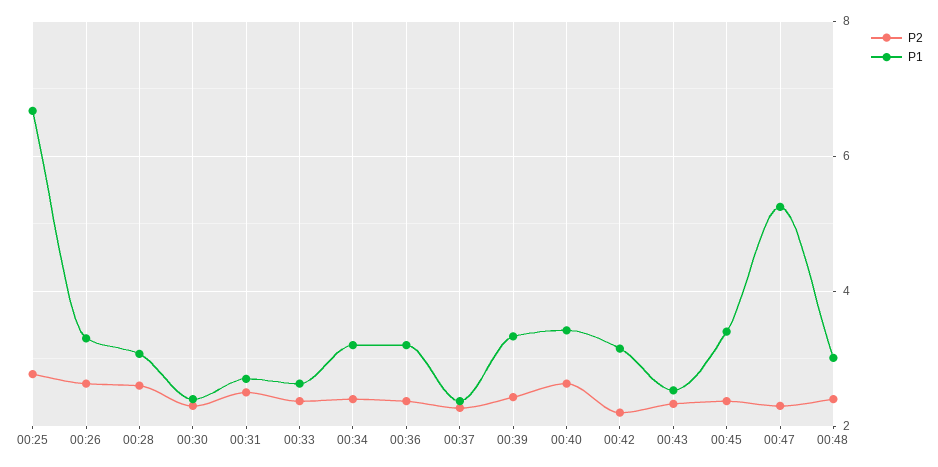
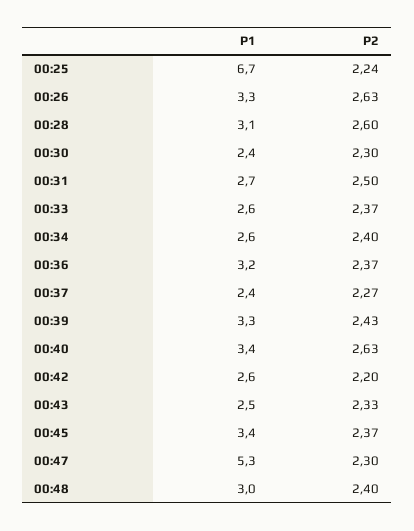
P2, 00:25: 2.8 -> 2.24
P1, 00:34: 3.2 -> 2.6
P1, 00:42: 3.2 -> 2.6

